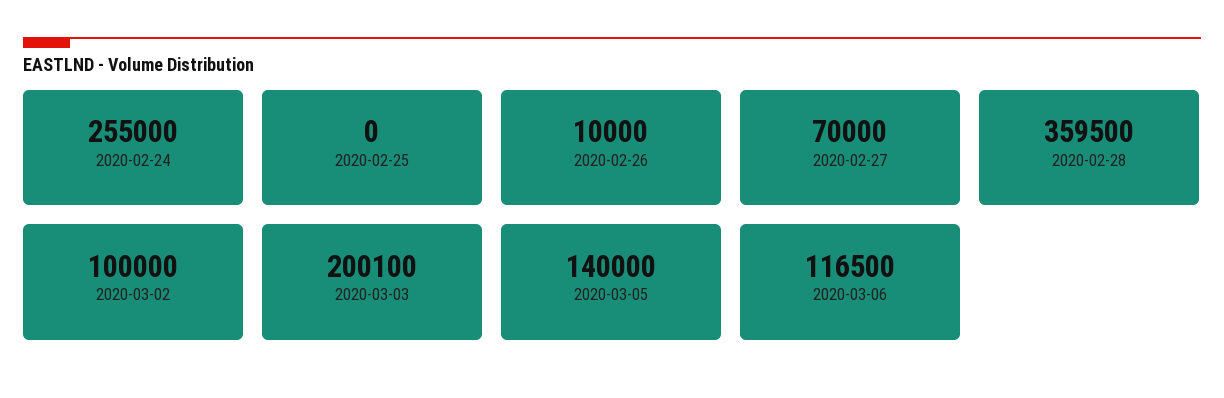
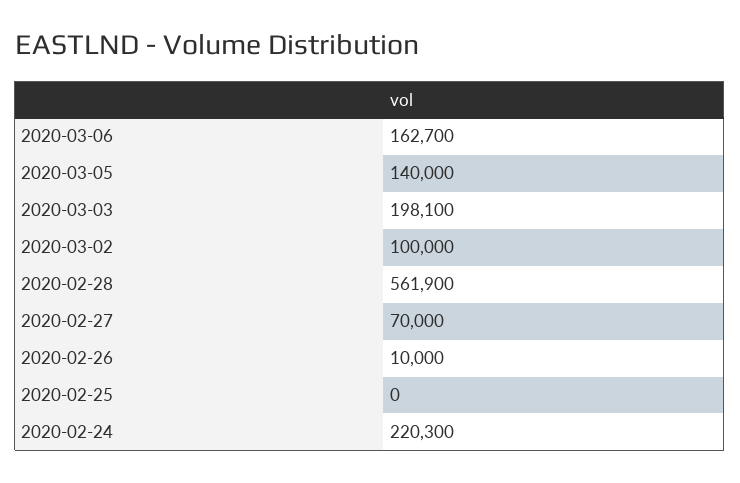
2020-02-24: 255000 -> 220300
2020-02-28: 359500 -> 561900
2020-03-03: 200100 -> 198100
2020-03-06: 116500 -> 162700

